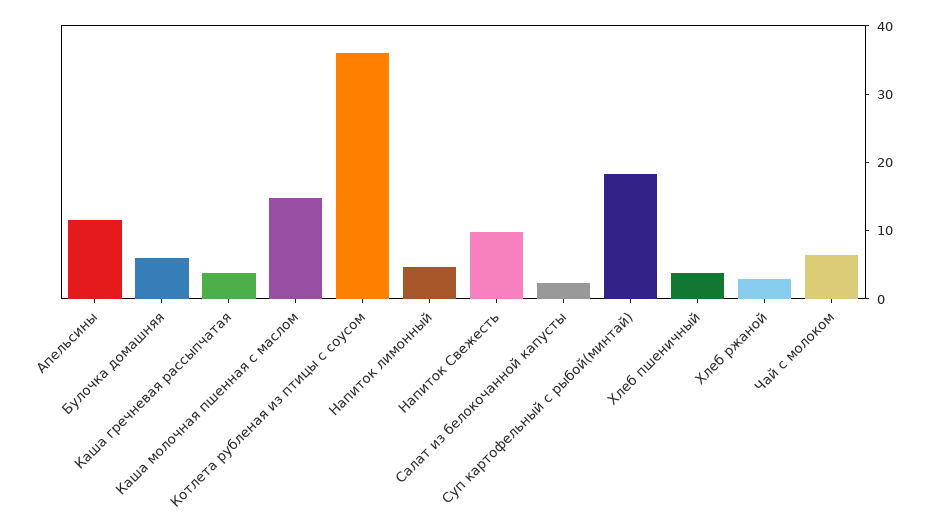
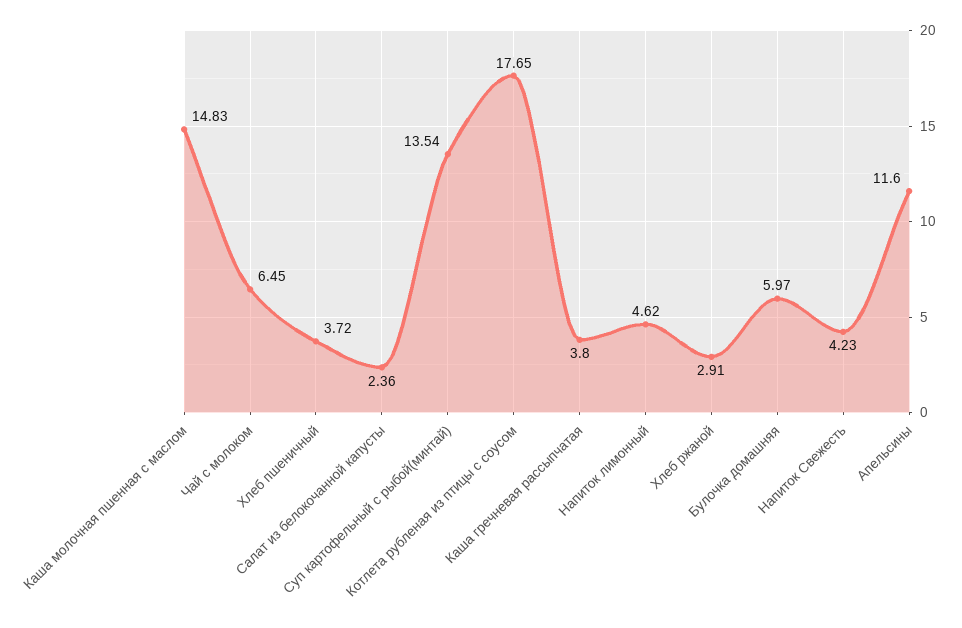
Котлета рубленая из птицы с соусом: 36 -> 17.65
Напиток Свежесть: 10 -> 4.23
Суп картофельный с рыбой(минтай): 18 -> 13.54

